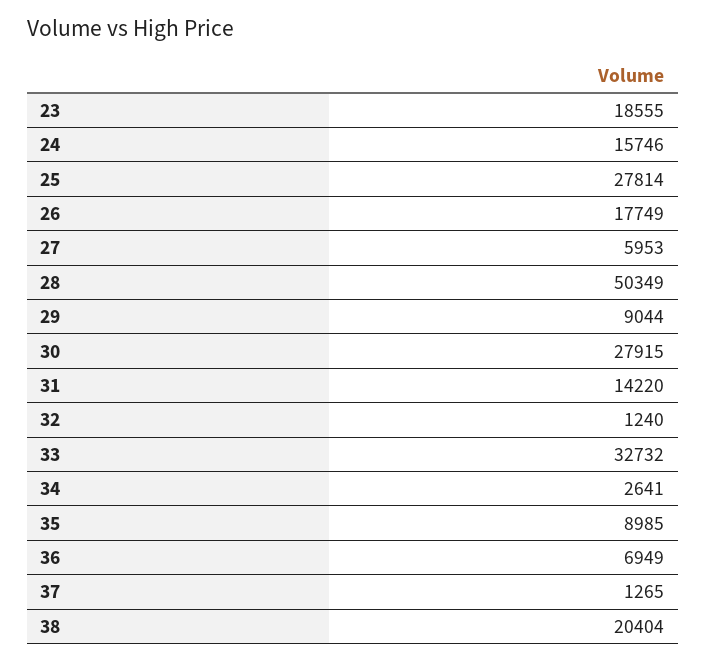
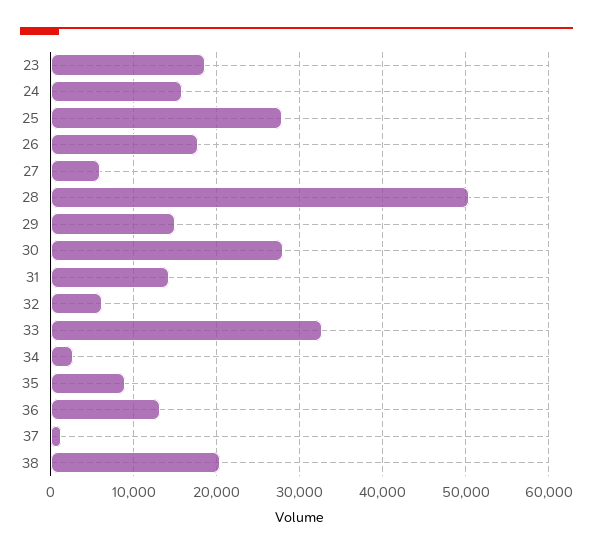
29: 9044 -> 15000
32: 1240 -> 6000
36: 6949 -> 13000

